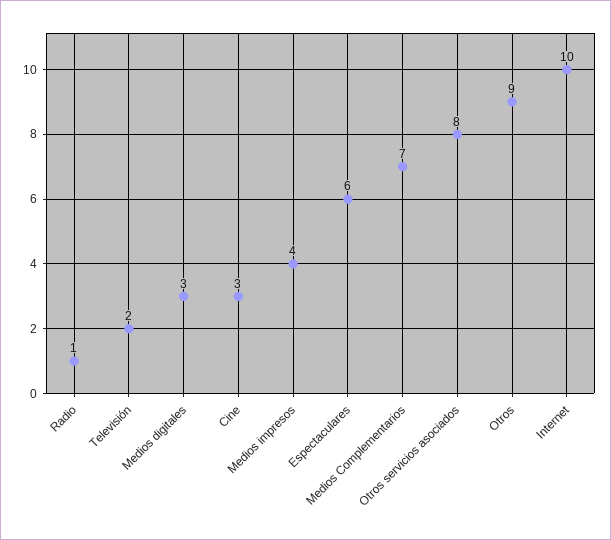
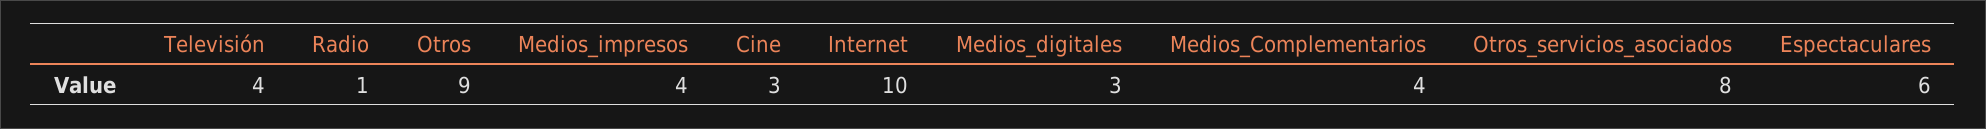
Televisión: 2 -> 4
Medios Complementarios: 7 -> 4

